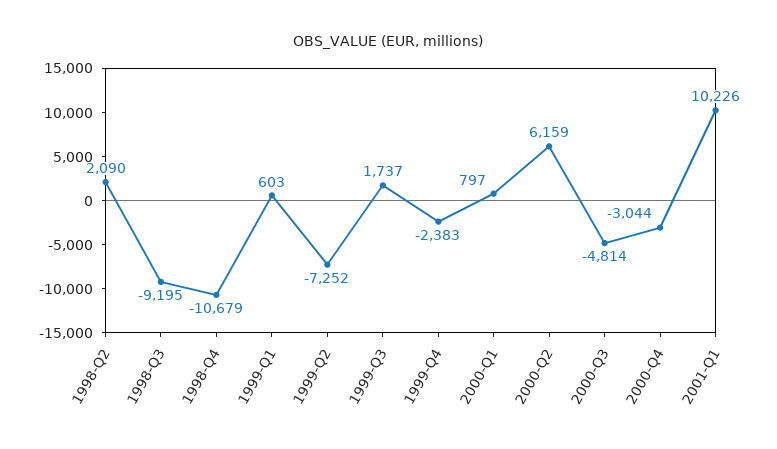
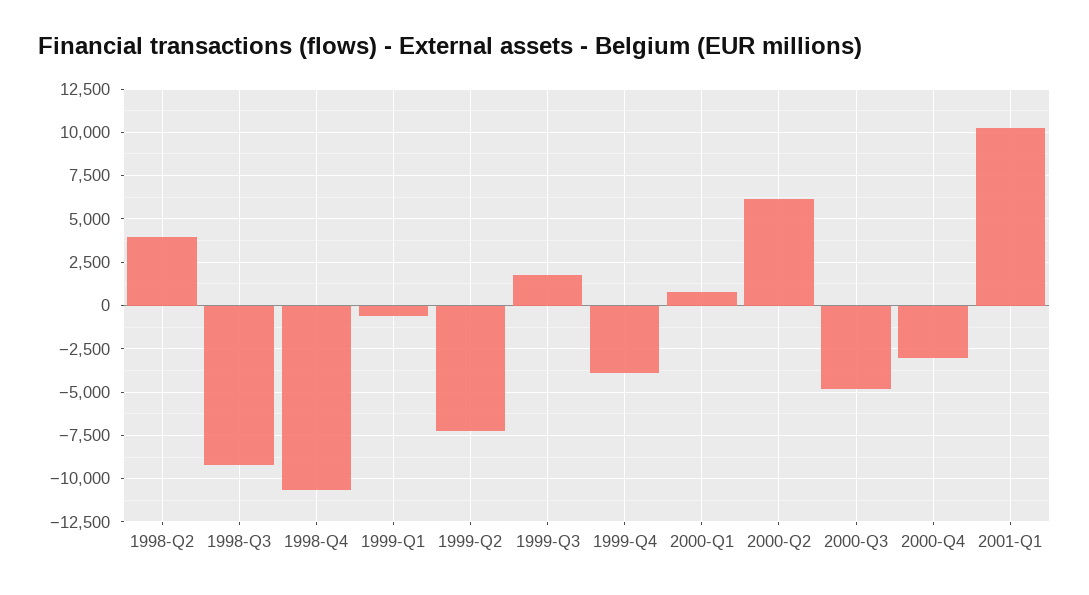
1998-Q2: 2090 -> 4000
1999-Q1: 603 -> -500
1999-Q4: -2383 -> -4000

